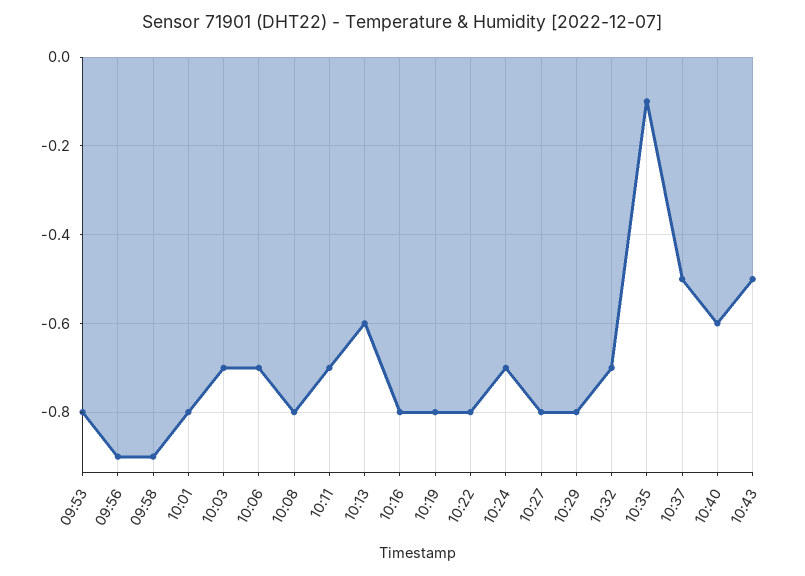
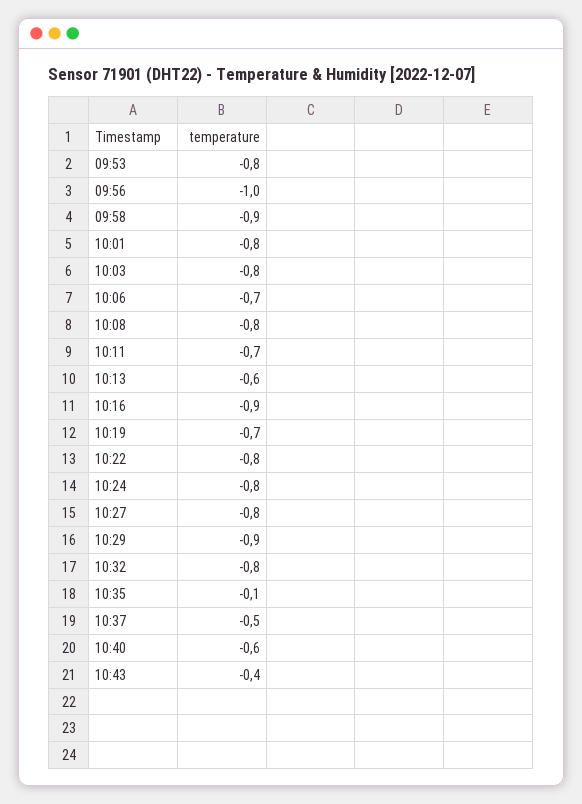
09:56: -0.9 -> -1
10:03: -0.7 -> -0.8
10:16: -0.8 -> -0.9
10:19: -0.8 -> -0.7
10:24: -0.7 -> -0.8
10:29: -0.8 -> -0.9
10:32: -0.7 -> -0.8
10:43: -0.5 -> -0.4

